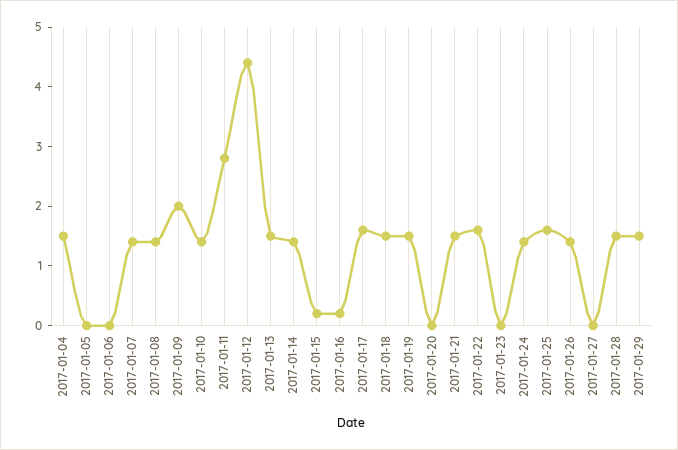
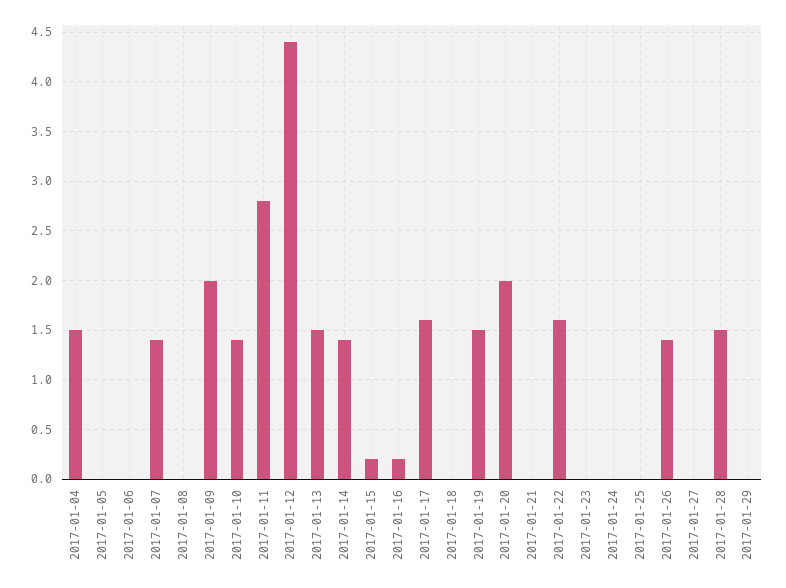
2017-01-08: 1.5 -> 0
2017-01-18: 1.5 -> 0
2017-01-20: 0 -> 2
2017-01-21: 1.5 -> 0
2017-01-24: 1.5 -> 0
2017-01-25: 1.5 -> 0
2017-01-29: 1.5 -> 0

